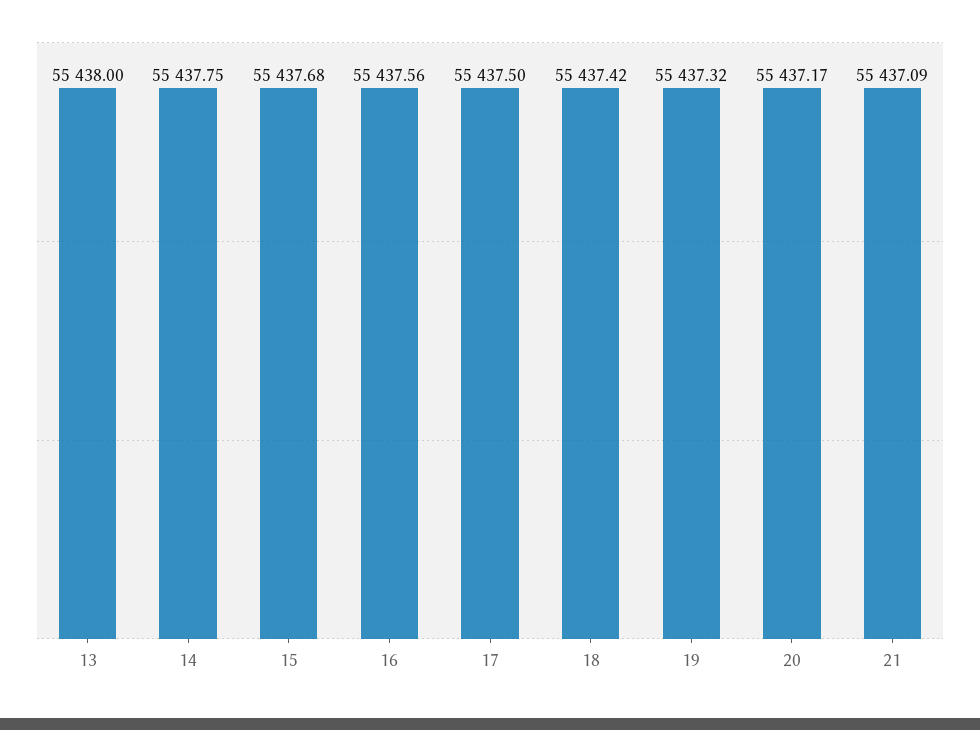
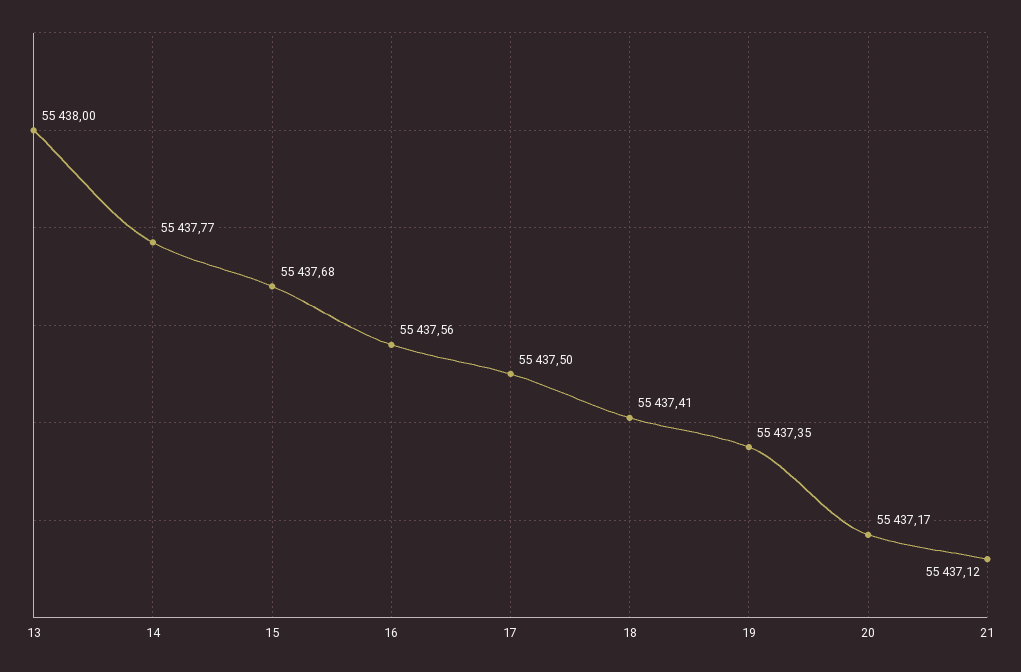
14: 55437.75 -> 55437.77
18: 55437.42 -> 55437.41
19: 55437.32 -> 55437.35
21: 55437.09 -> 55437.12

